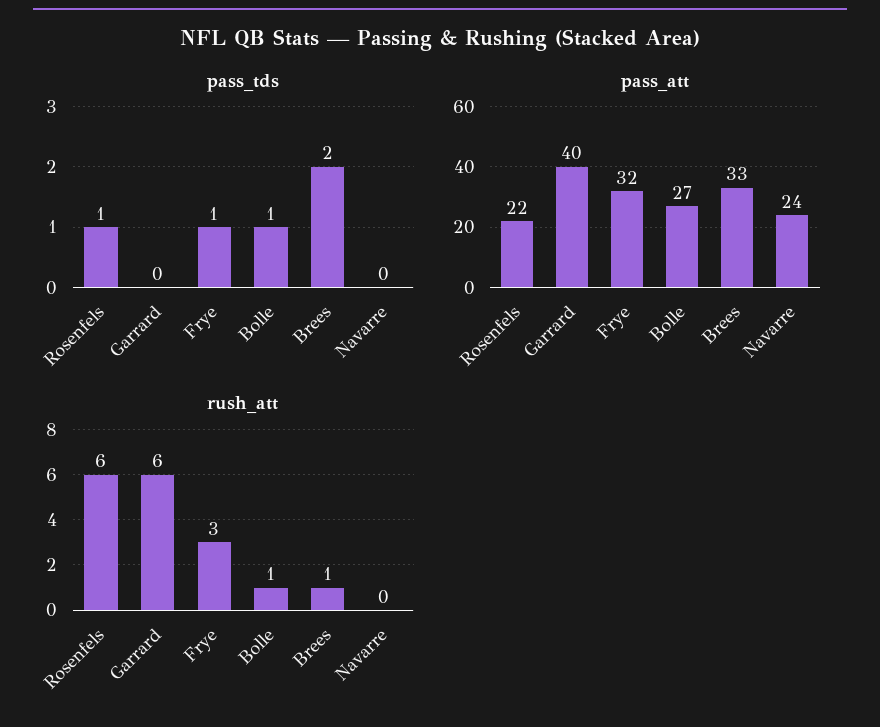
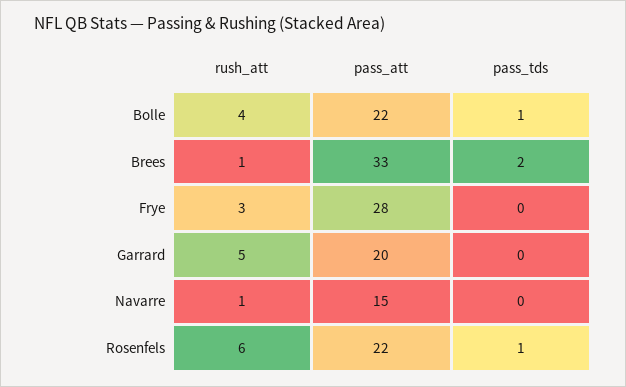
pass_tds, Frye: 1 -> 0
pass_att, Garrard: 40 -> 20
pass_att, Frye: 32 -> 28
pass_att, Bolle: 27 -> 22
pass_att, Navarre: 24 -> 15
rush_att, Garrard: 6 -> 5
rush_att, Bolle: 1 -> 4
rush_att, Navarre: 0 -> 1

